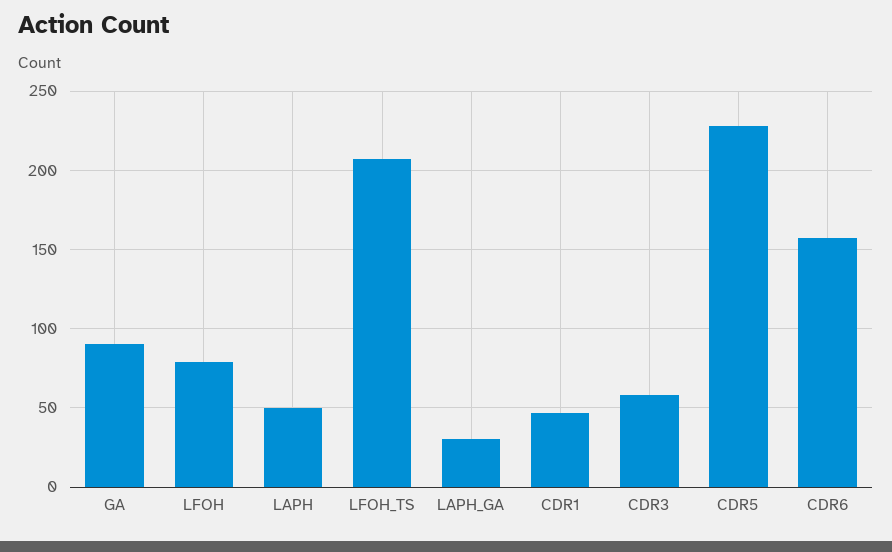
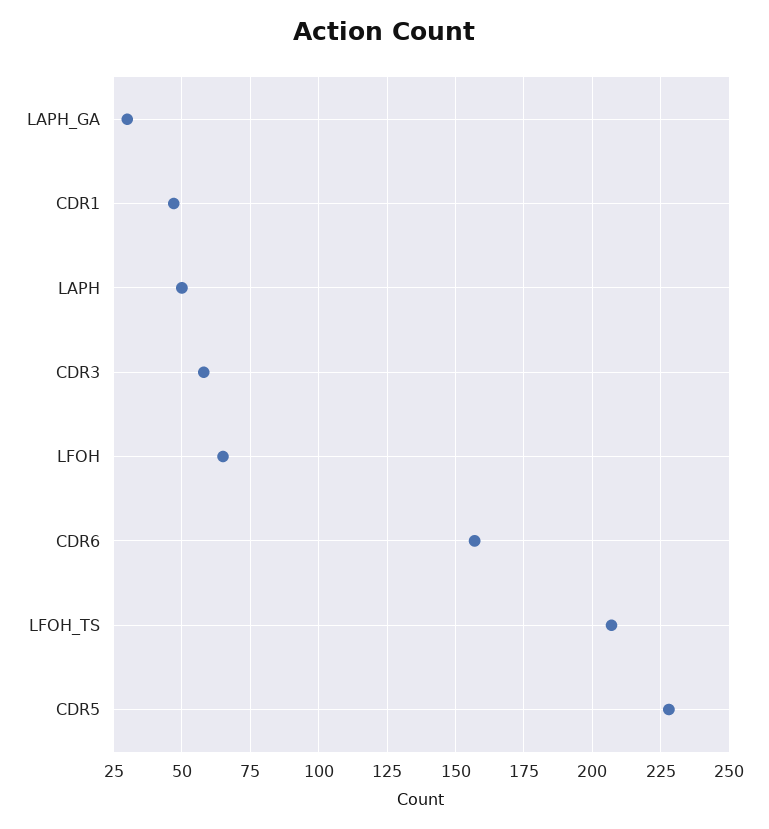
GA: 90 -> none
LFOH: 80 -> 65

